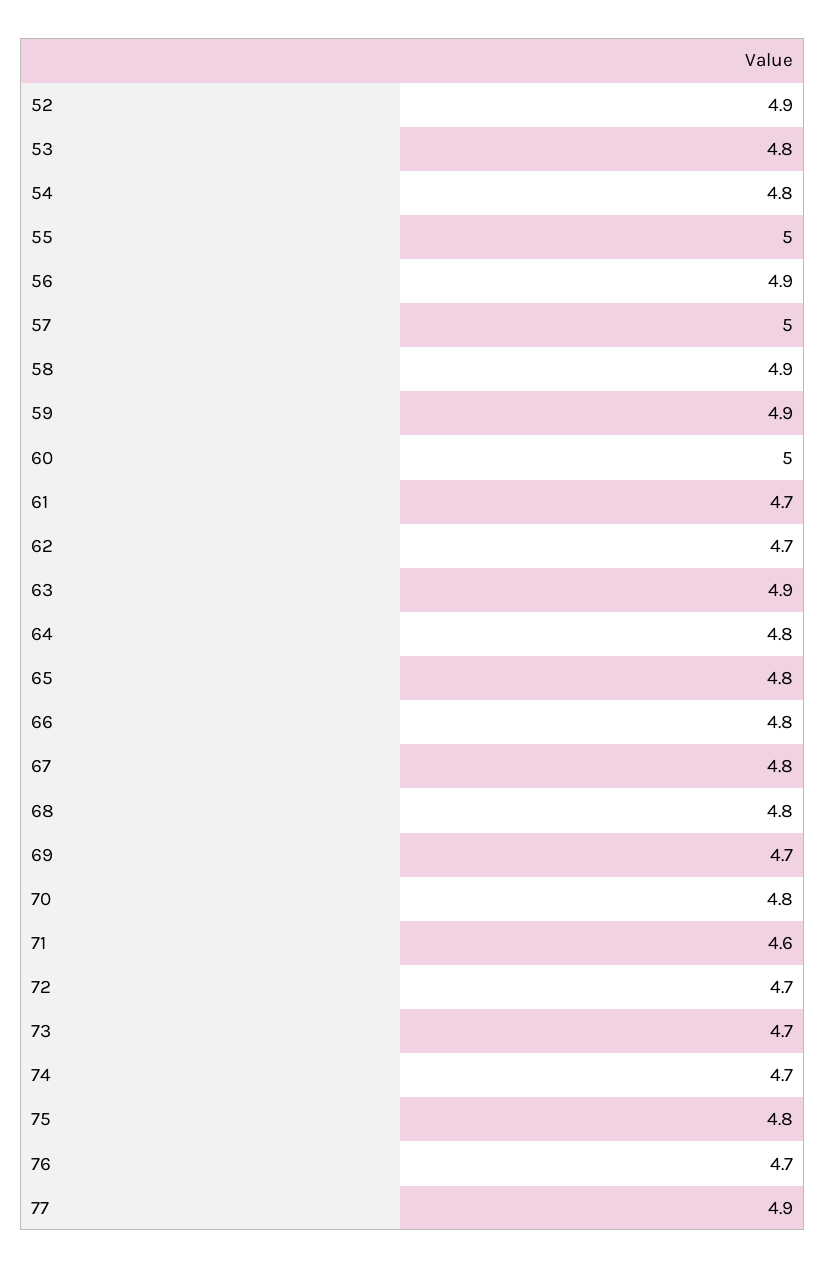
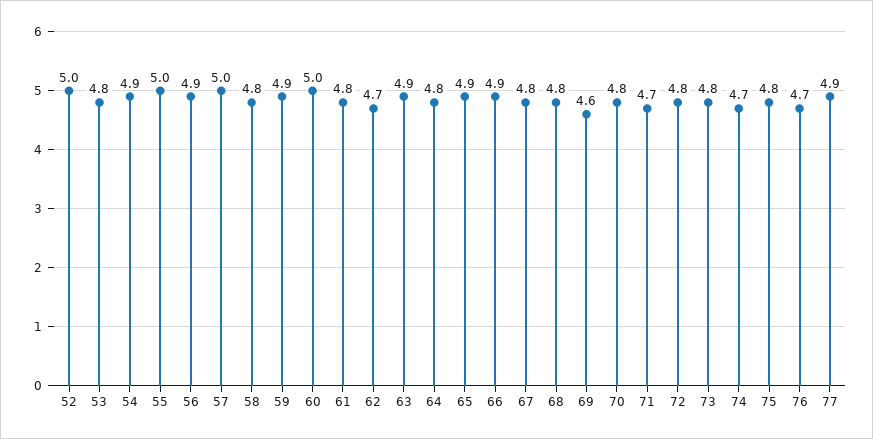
52: 4.9 -> 5
54: 4.8 -> 4.9
58: 4.9 -> 4.8
61: 4.7 -> 4.8
65: 4.8 -> 4.9
66: 4.8 -> 4.9
69: 4.7 -> 4.6
71: 4.6 -> 4.7
72: 4.7 -> 4.8
73: 4.7 -> 4.8

